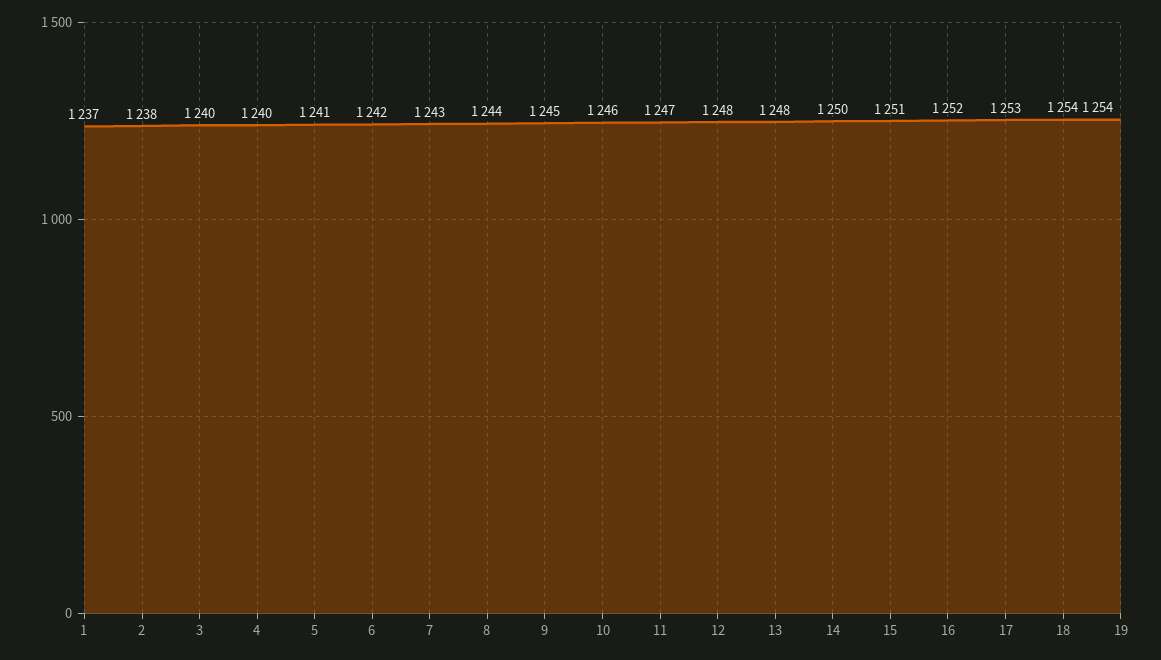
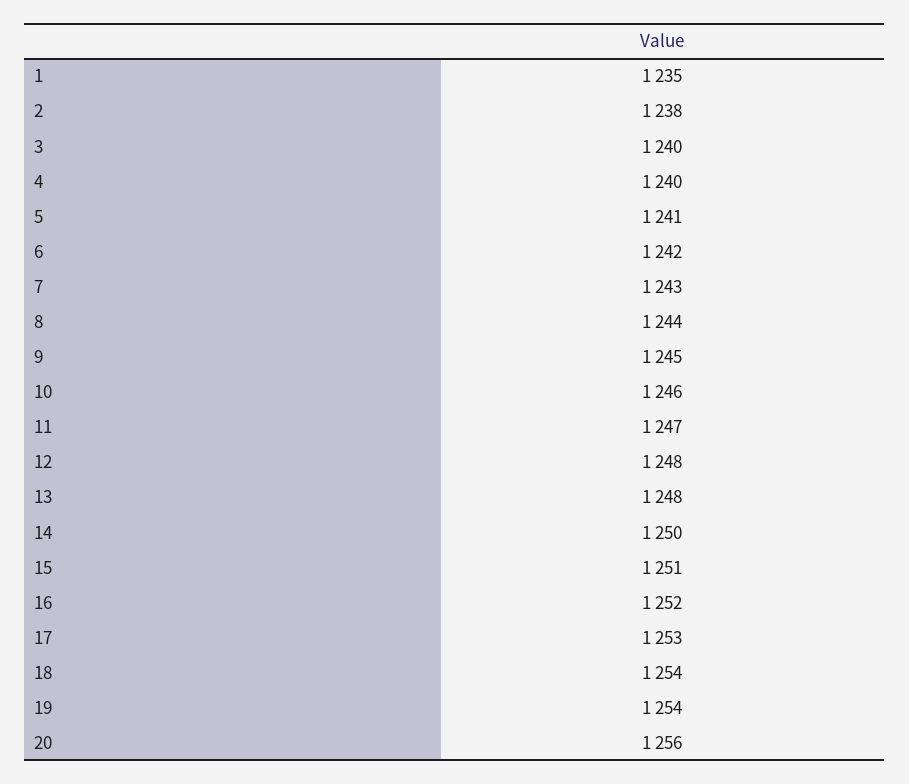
1: 1237 -> 1235
20: none -> 1256

